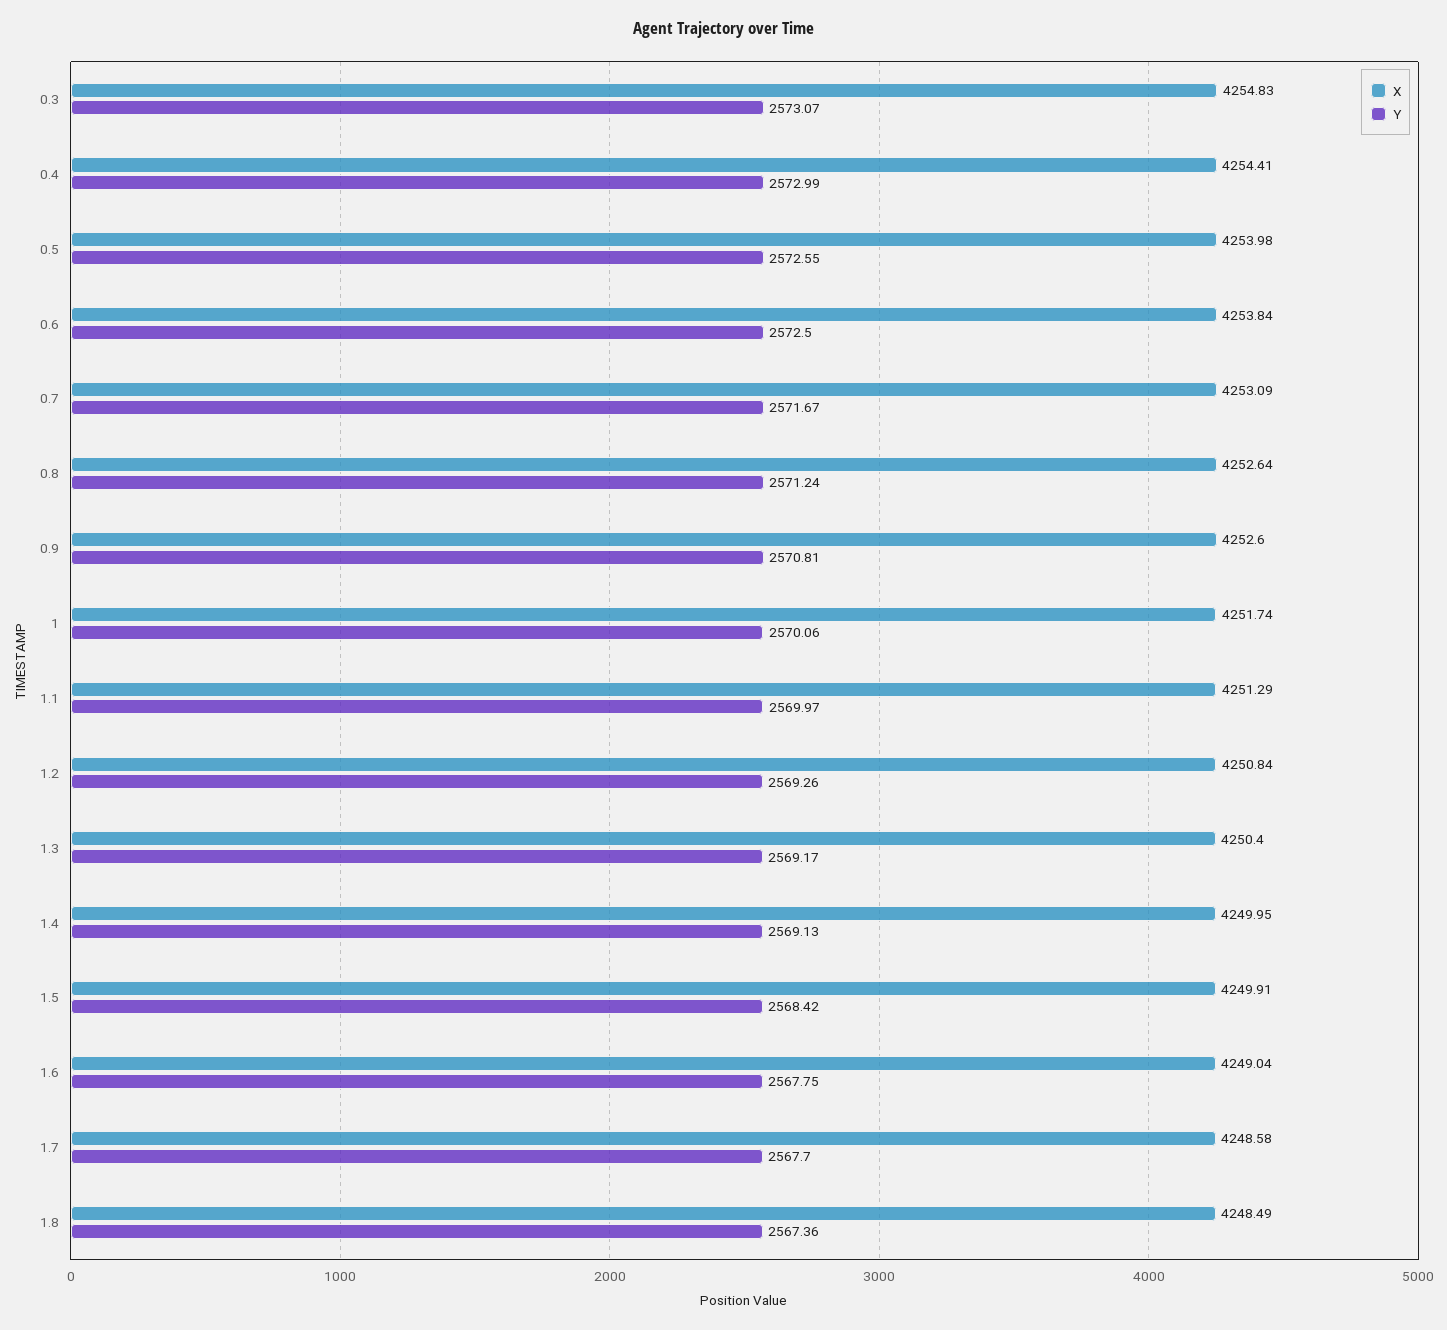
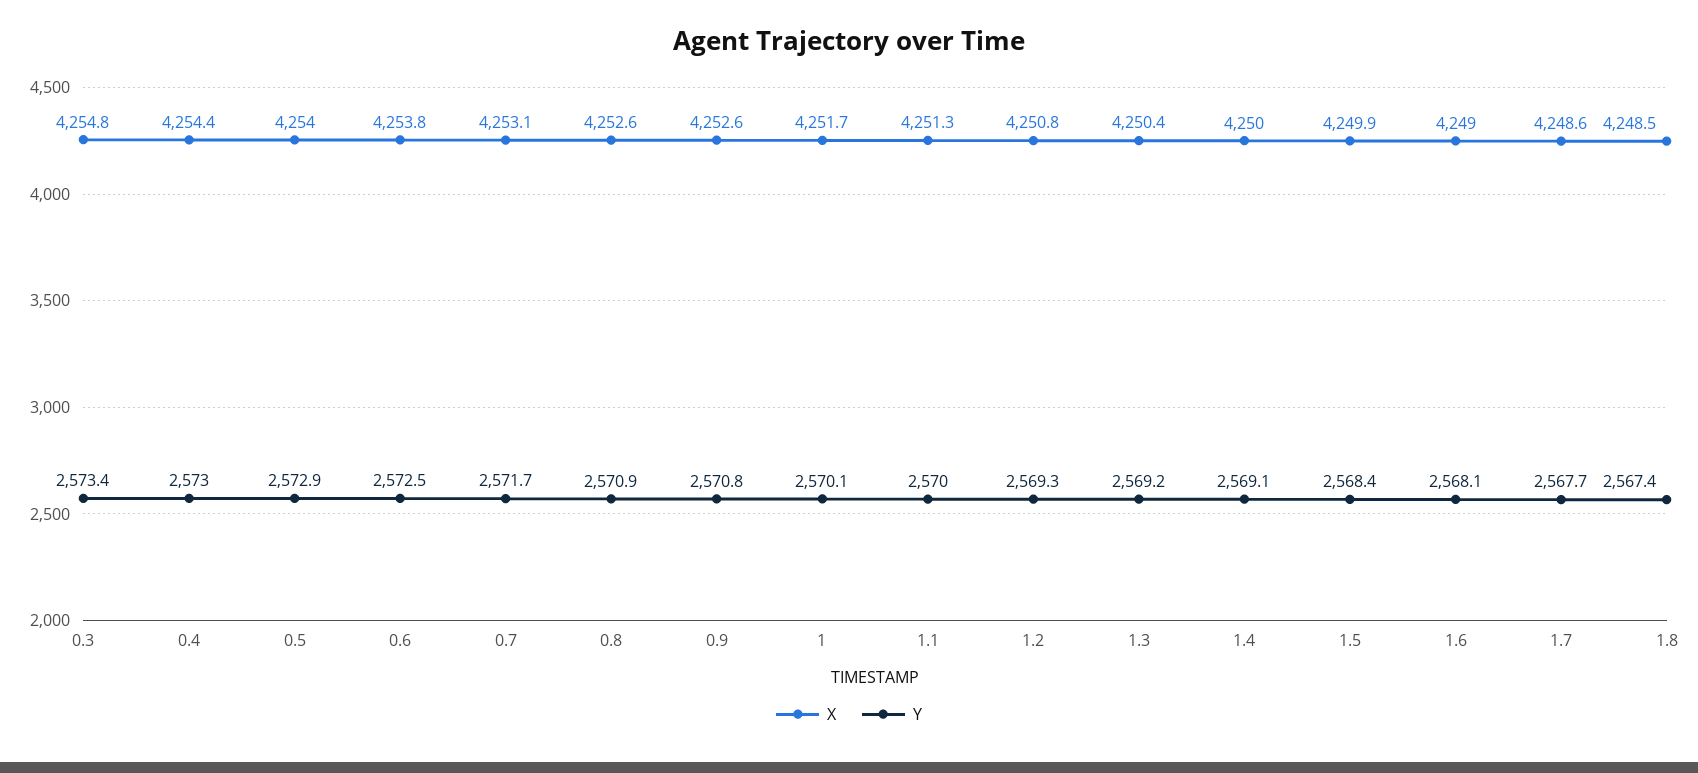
Y, 0.3: 2573.07 -> 2573.4
Y, 0.5: 2572.55 -> 2572.9
Y, 0.8: 2571.24 -> 2570.9
Y, 1.6: 2567.75 -> 2568.1

